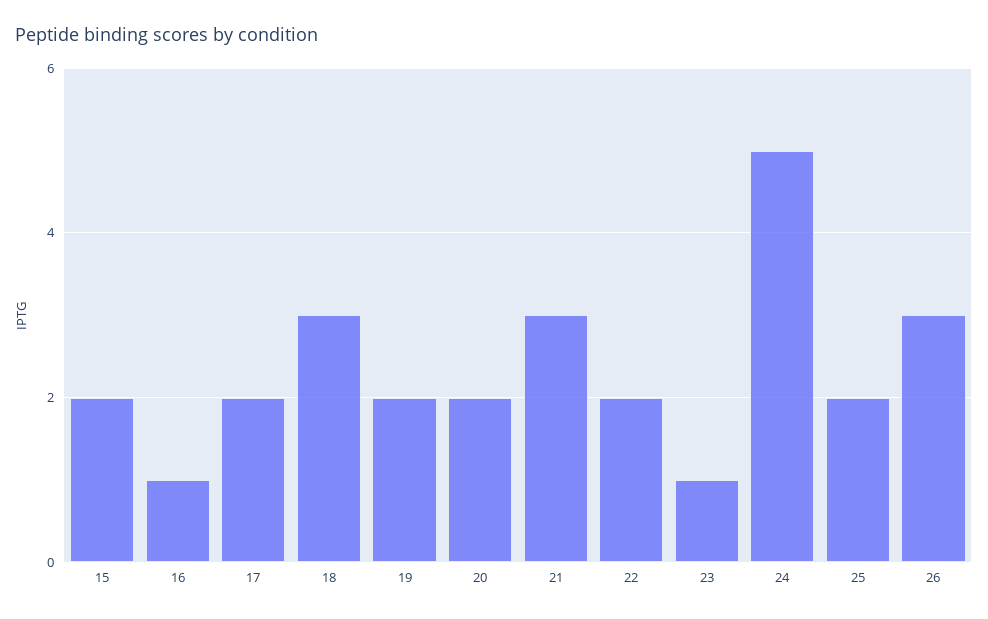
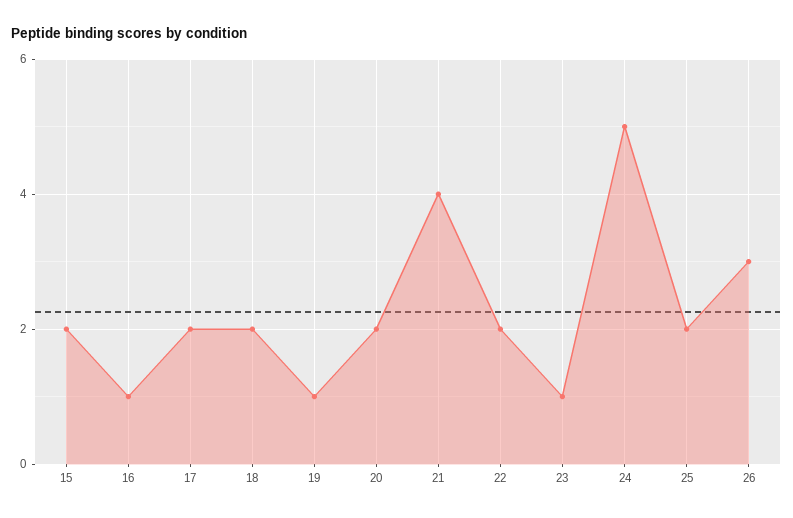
18: 3 -> 2
19: 2 -> 1
21: 3 -> 4

